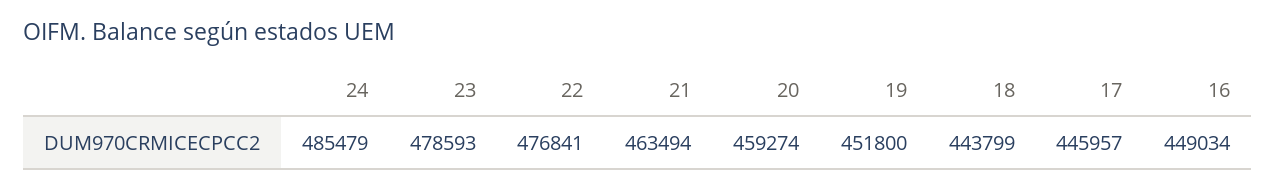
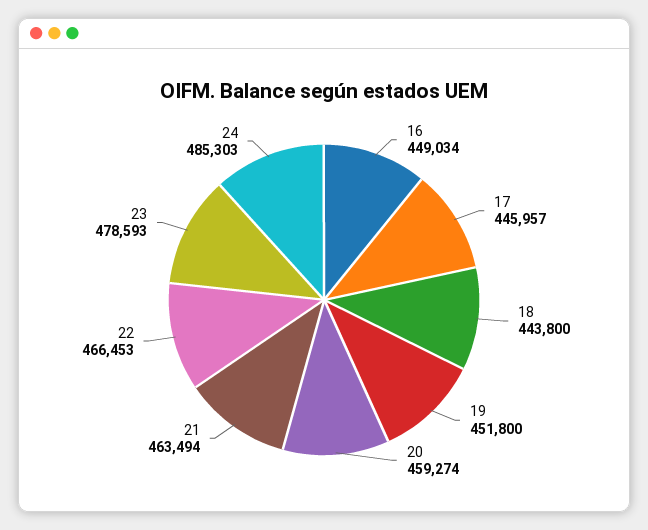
24: 485479 -> 485303
22: 476841 -> 466453
18: 443799 -> 443800

